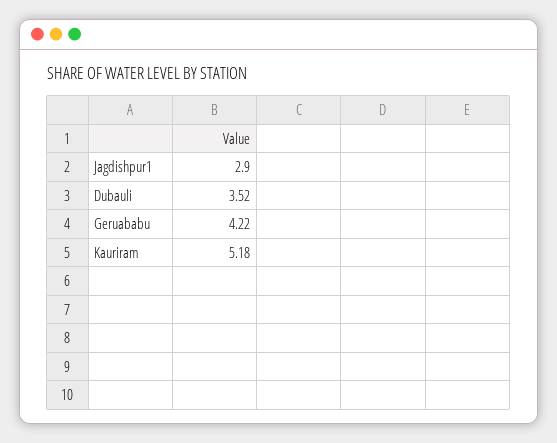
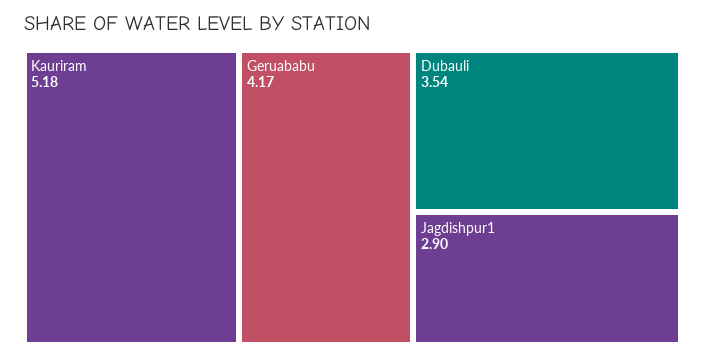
Dubauli: 3.52 -> 3.54
Geruababu: 4.22 -> 4.17

